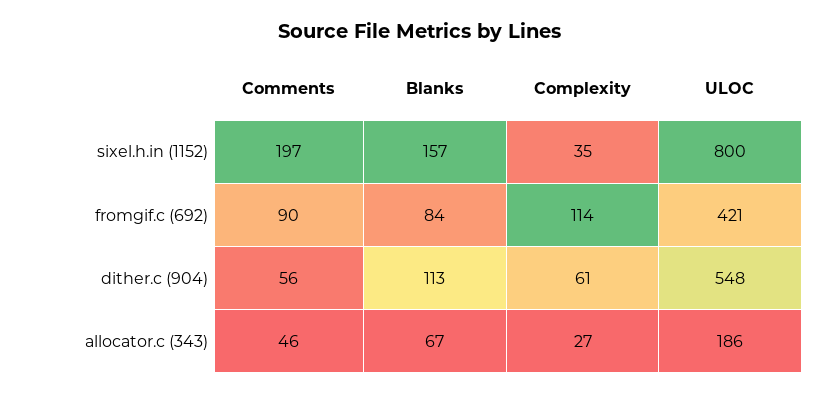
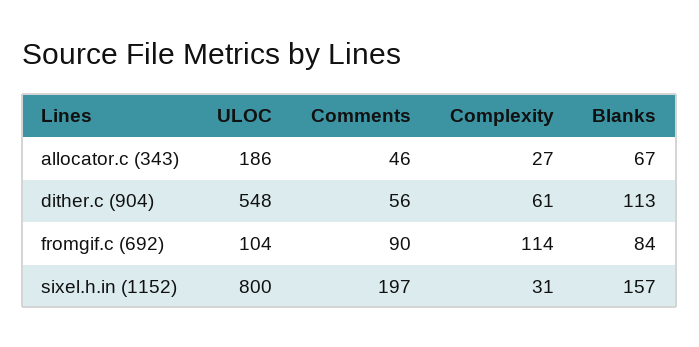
Complexity, sixel.h.in (1152): 35 -> 31
ULOC, fromgif.c (692): 421 -> 104

